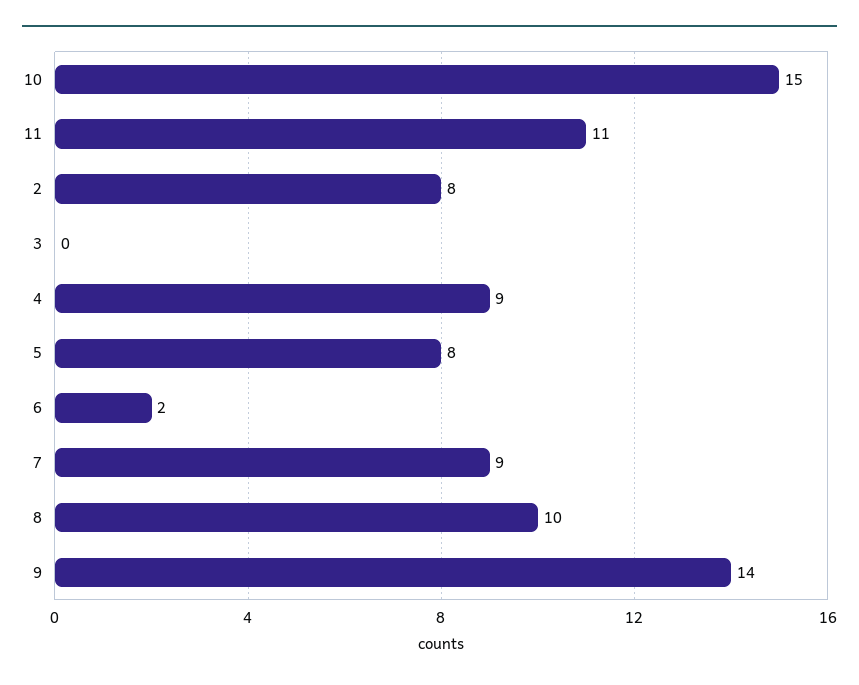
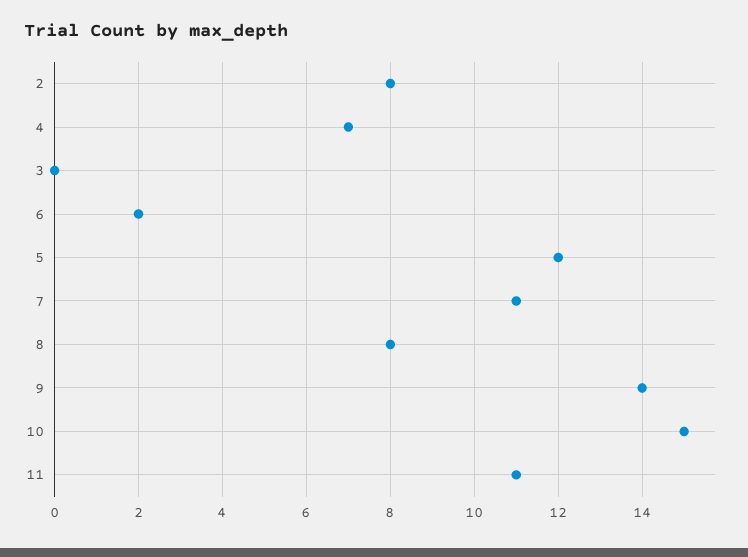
4: 9 -> 7
5: 8 -> 12
7: 9 -> 11
8: 10 -> 8

